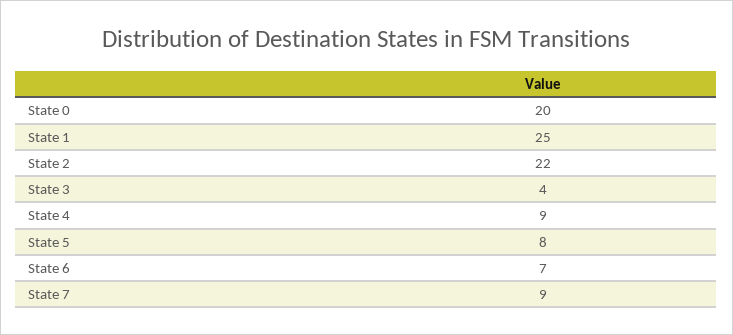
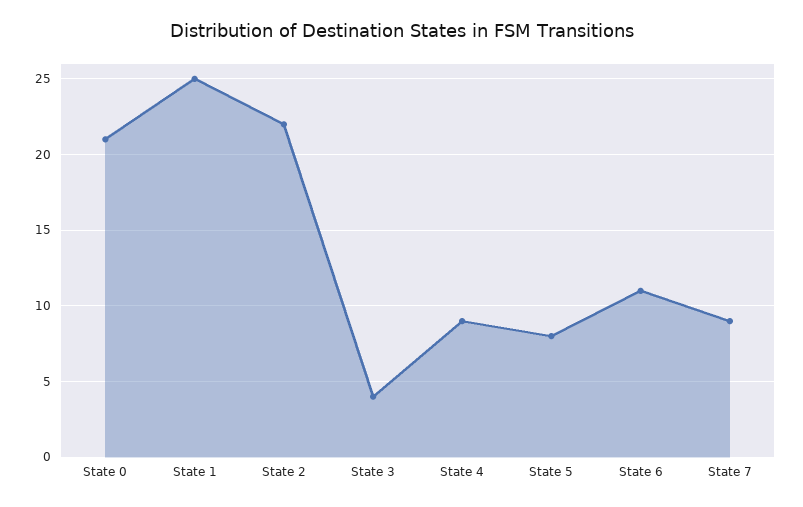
State 0: 20 -> 21
State 6: 7 -> 11

